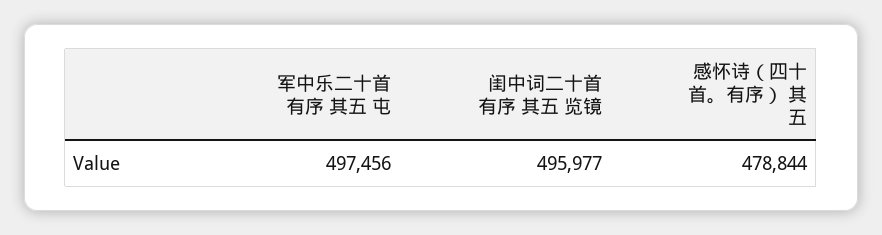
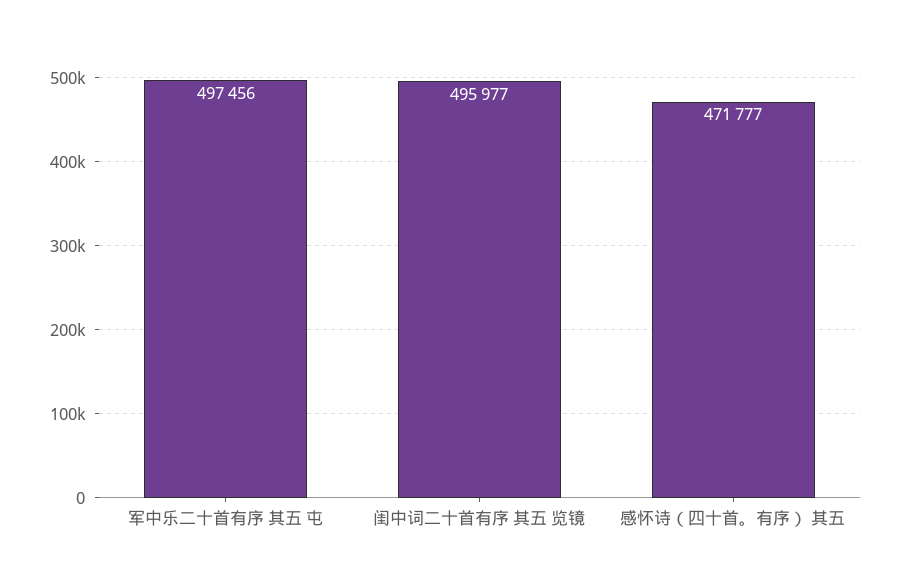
感怀诗（四十首。有序） 其五: 478844 -> 471777

